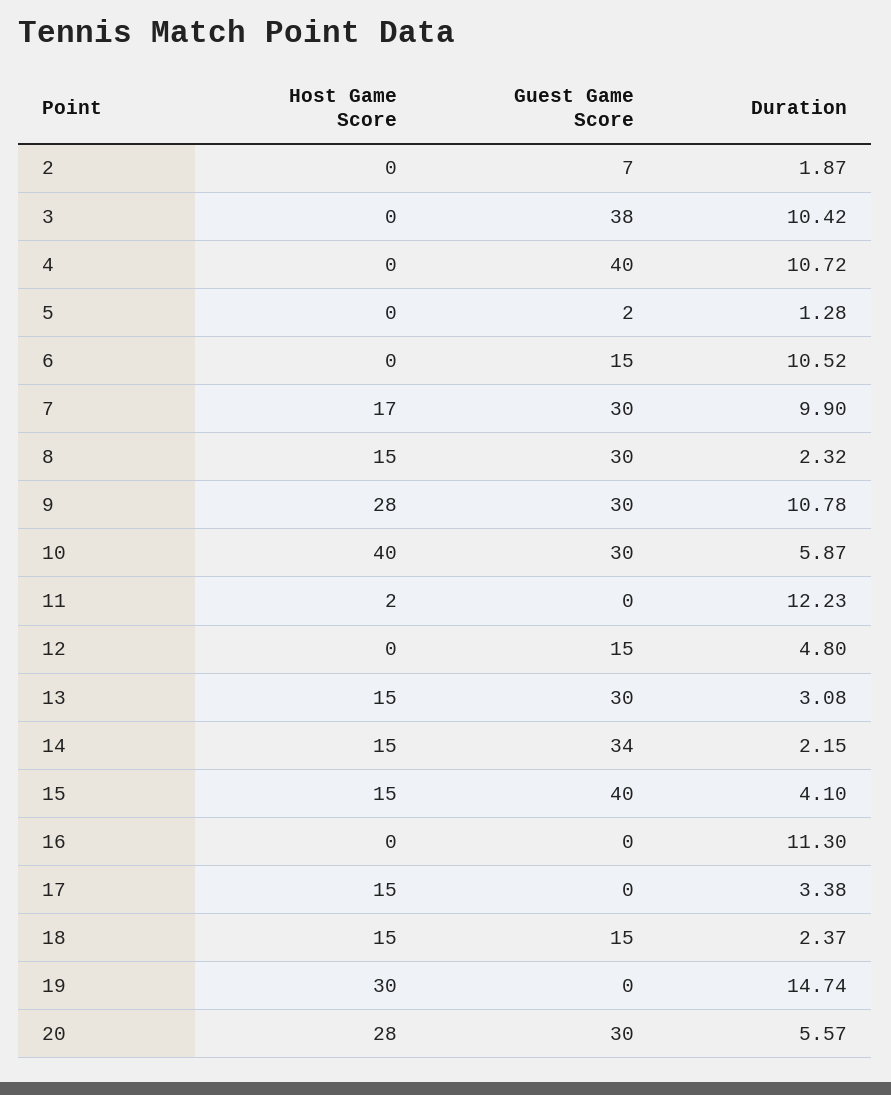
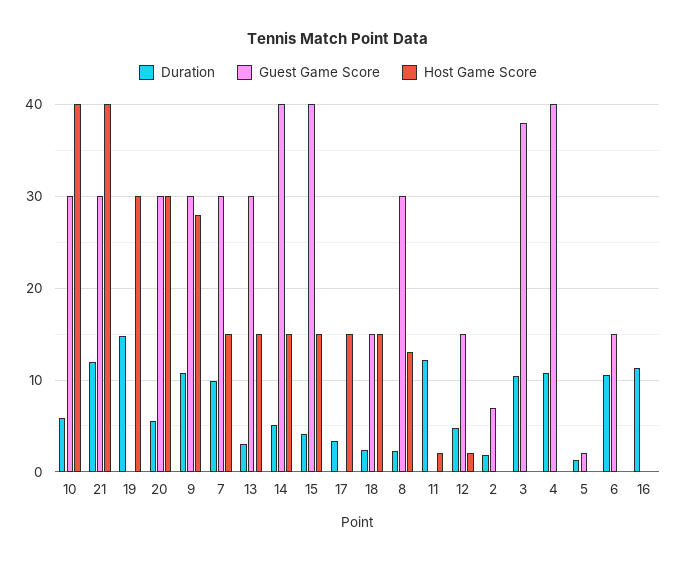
Host Game Score, 7: 17 -> 15
Host Game Score, 8: 15 -> 13
Host Game Score, 12: 0 -> 2
Guest Game Score, 14: 34 -> 40
Duration, 14: 2.15 -> 5
Host Game Score, 20: 28 -> 30
Duration, 21: none -> 12
Guest Game Score, 21: none -> 30
Host Game Score, 21: none -> 40

